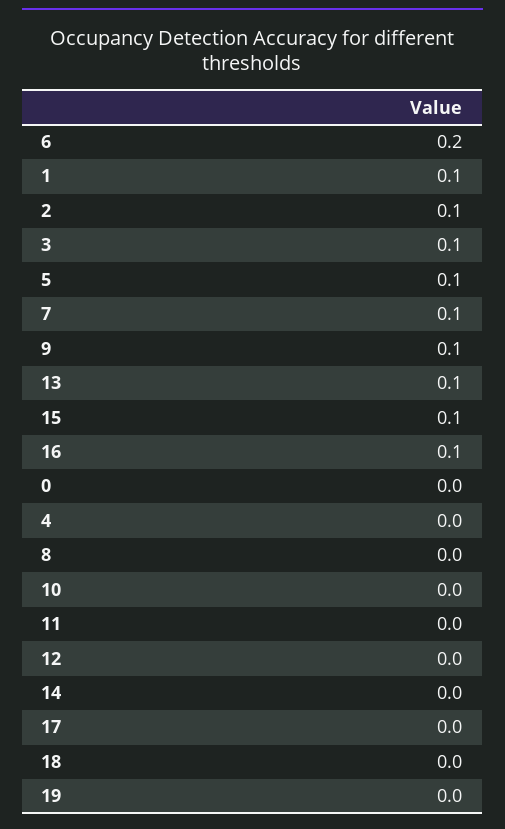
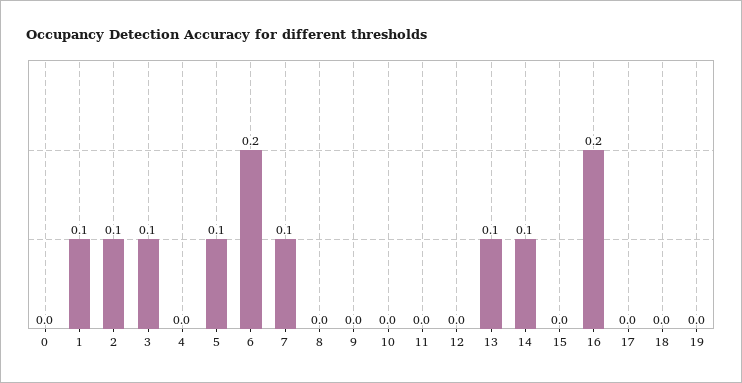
9: 0.1 -> 0
15: 0.1 -> 0
16: 0.1 -> 0.2
14: 0 -> 0.1

